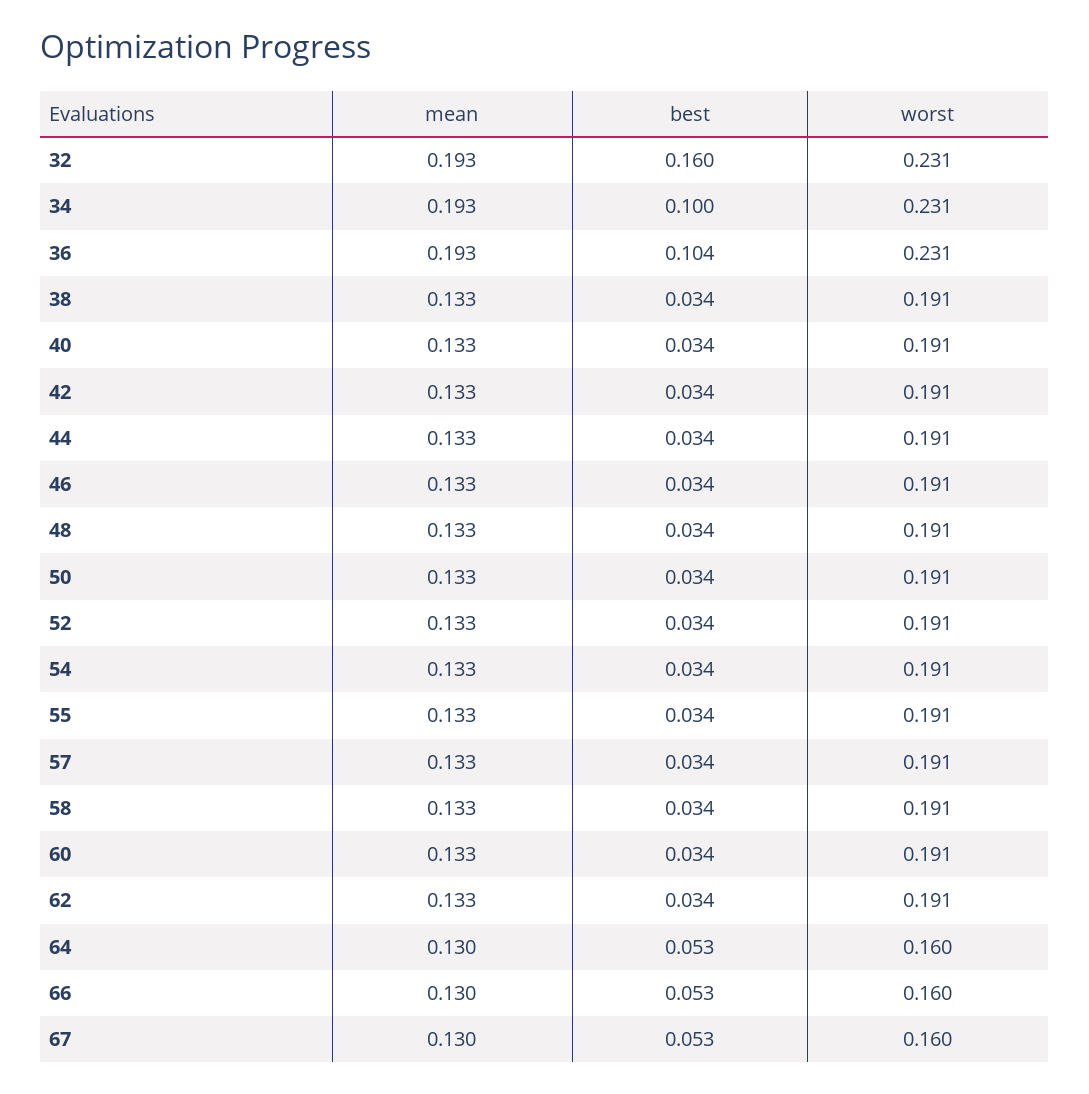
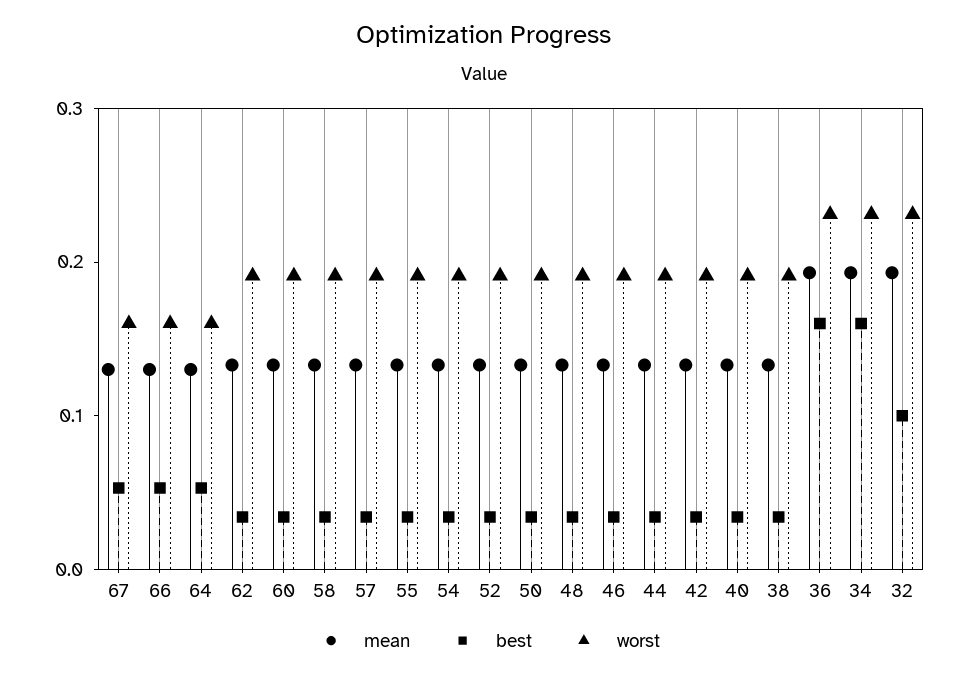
best, 32: 0.16 -> 0.1
best, 34: 0.1 -> 0.16
best, 36: 0.104 -> 0.16

